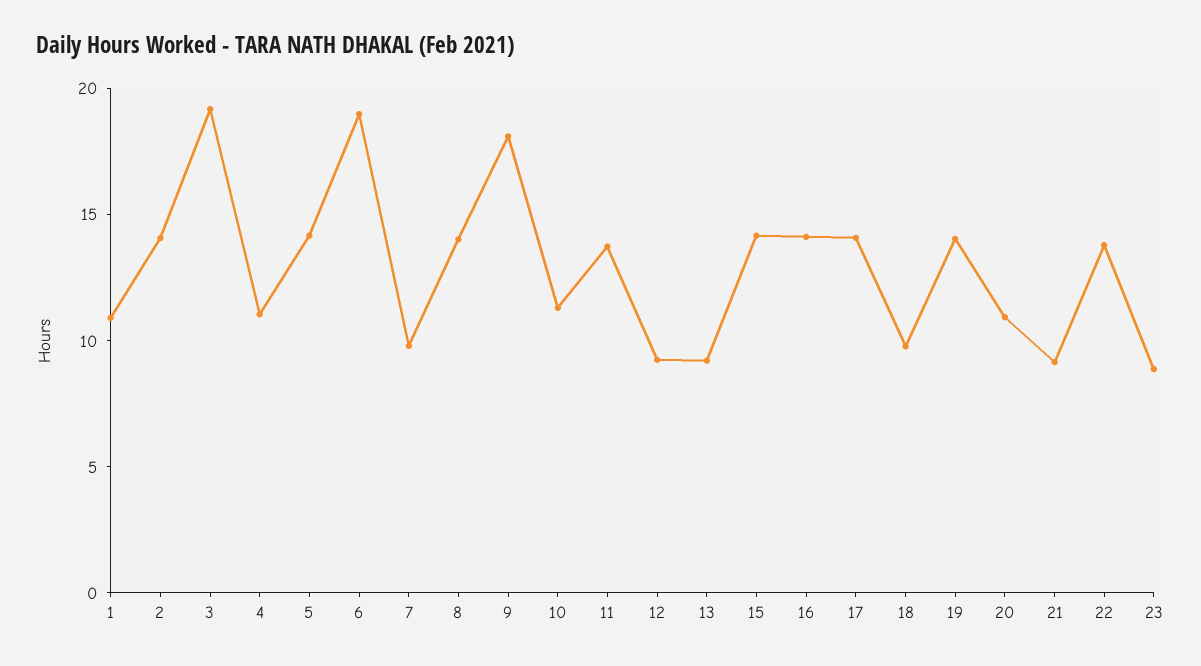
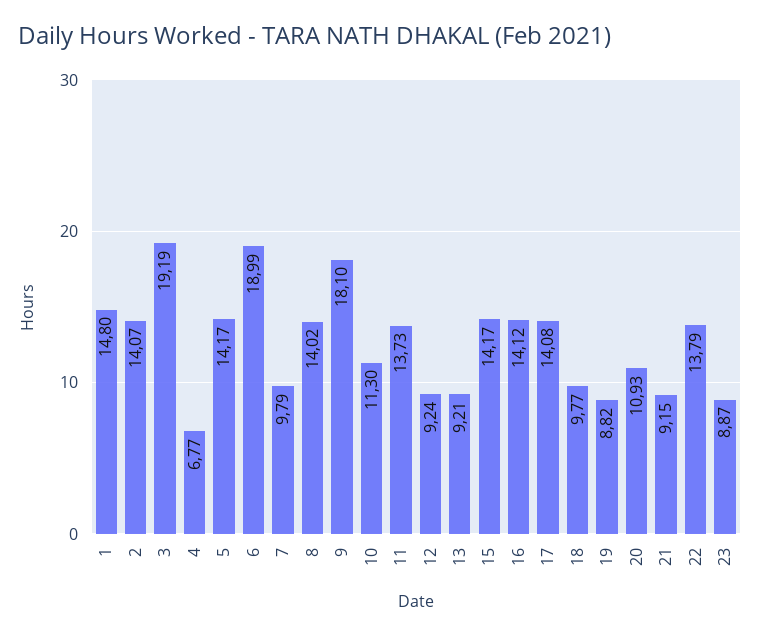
1: 11 -> 14.8
4: 11 -> 6.77
19: 14 -> 8.82

